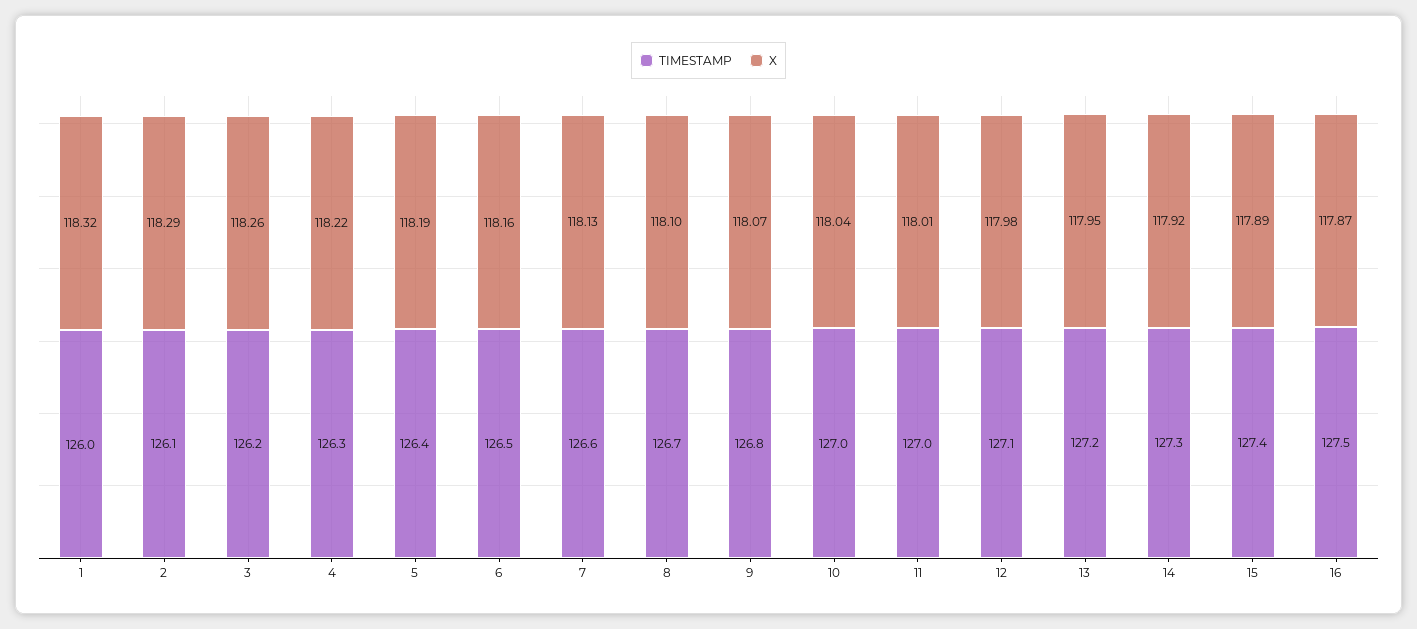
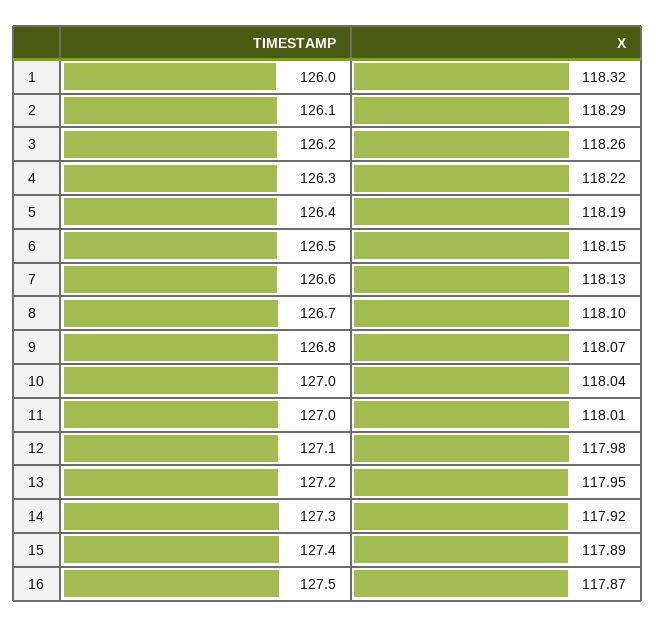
X, 6: 118.16 -> 118.15

